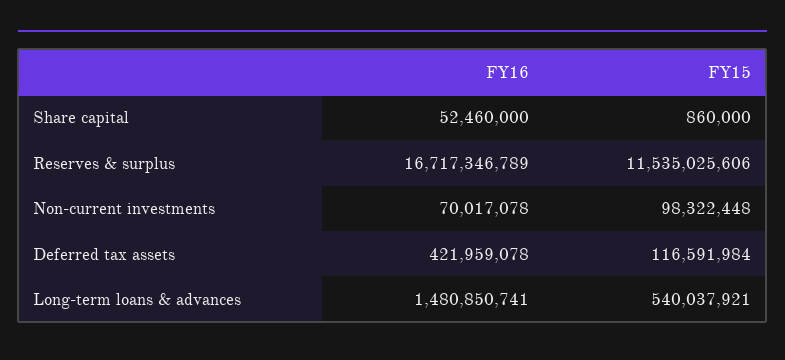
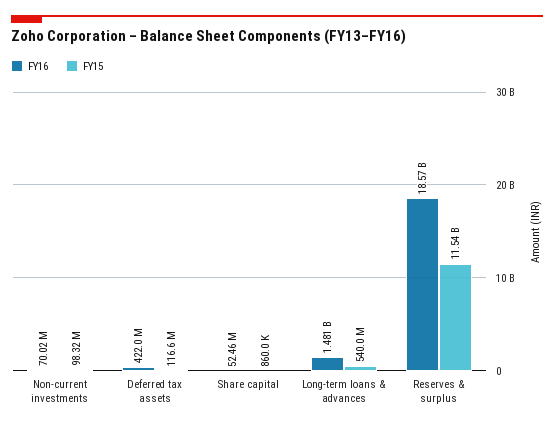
FY16, Reserves & surplus: 16717346789 -> 18570000000

